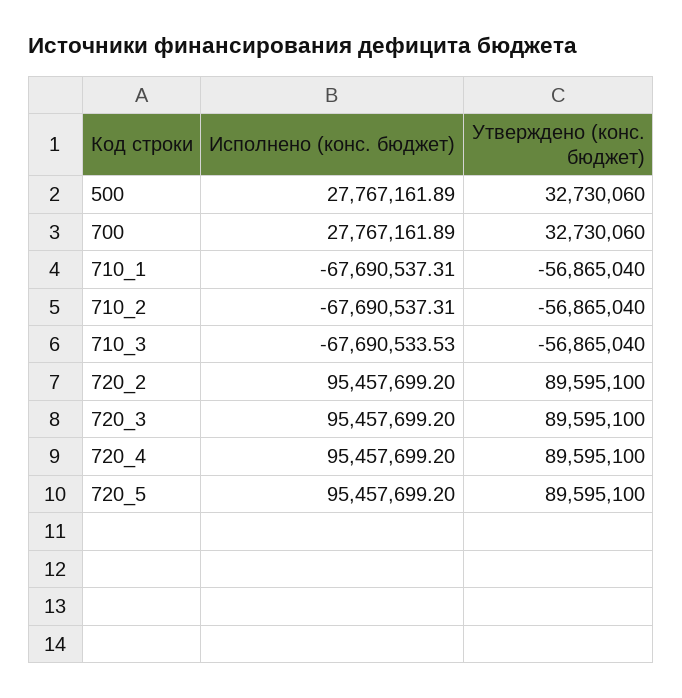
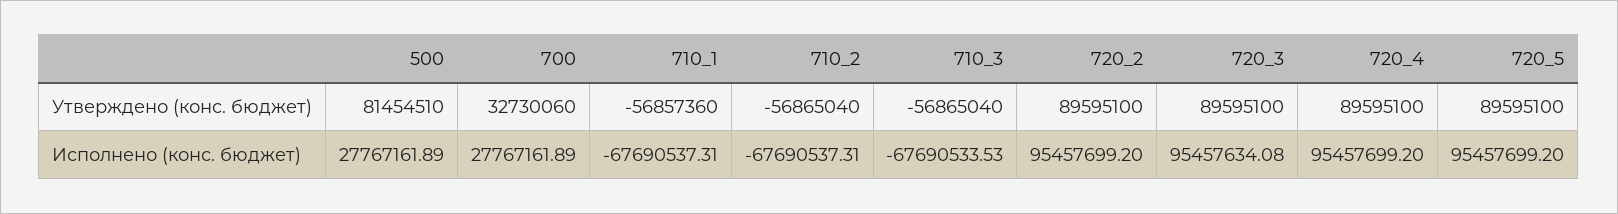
Утверждено (конс. бюджет), 500: 32730060 -> 81454510
Утверждено (конс. бюджет), 710_1: -56865040 -> -56857360
Исполнено (конс. бюджет), 720_3: 95457699.2 -> 95457634.08

